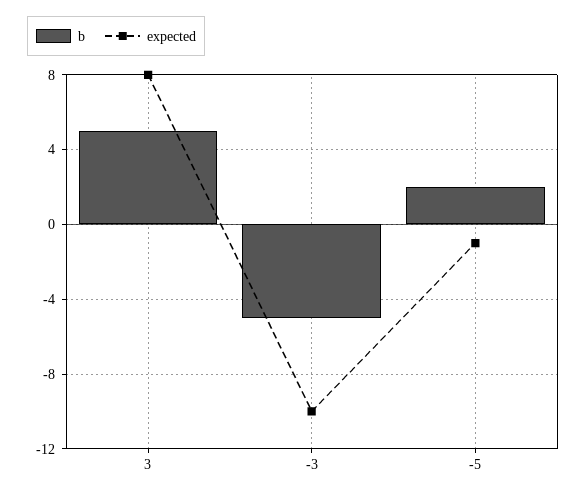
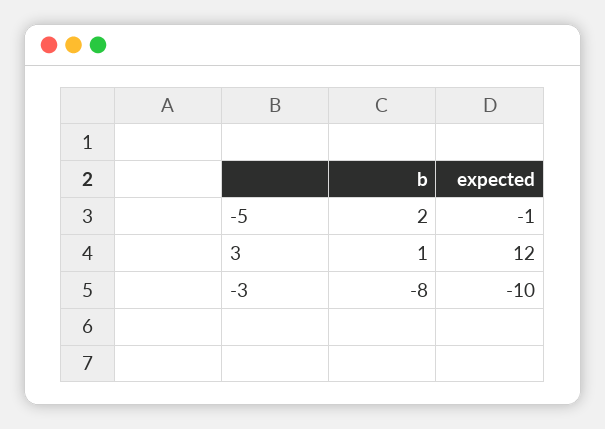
b, 3: 5 -> 1
expected, 3: 8 -> 12
b, -3: -5 -> -8

